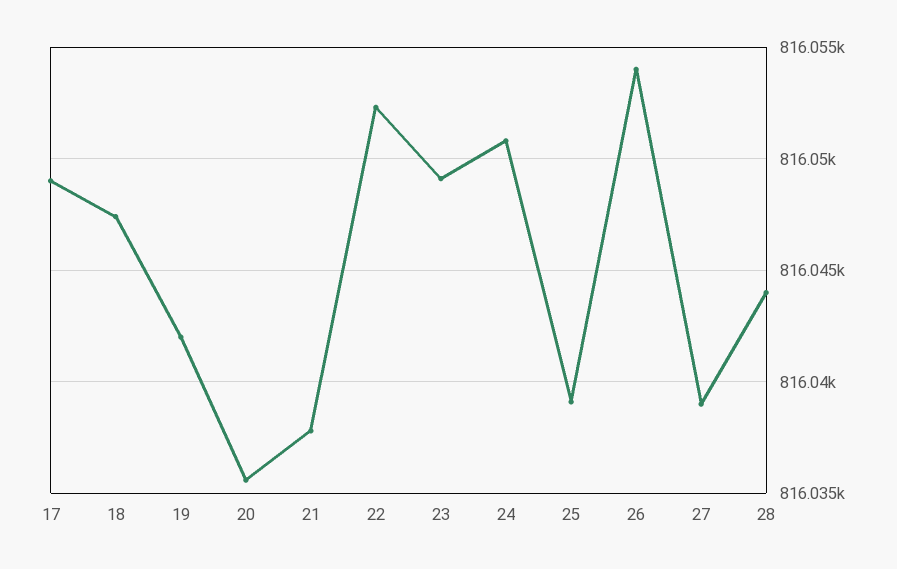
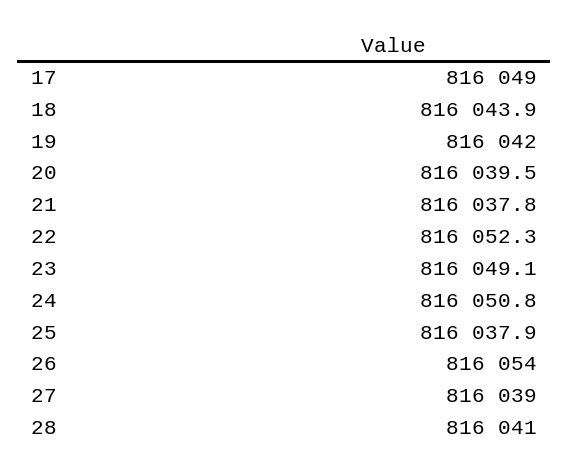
18: 816047.5 -> 816043.9
20: 816035.5 -> 816039.5
25: 816039 -> 816037.9
28: 816044 -> 816041

